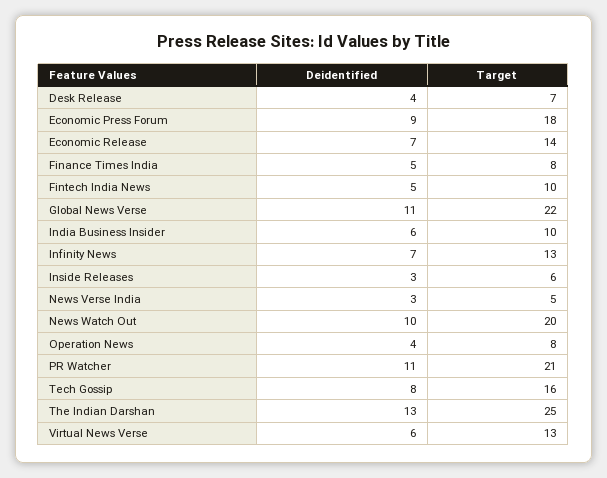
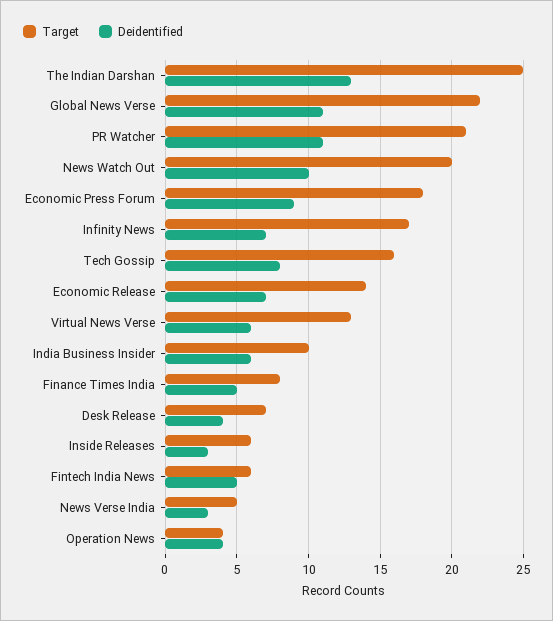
Target, Fintech India News: 10 -> 6
Target, Infinity News: 13 -> 17
Target, Operation News: 8 -> 4

